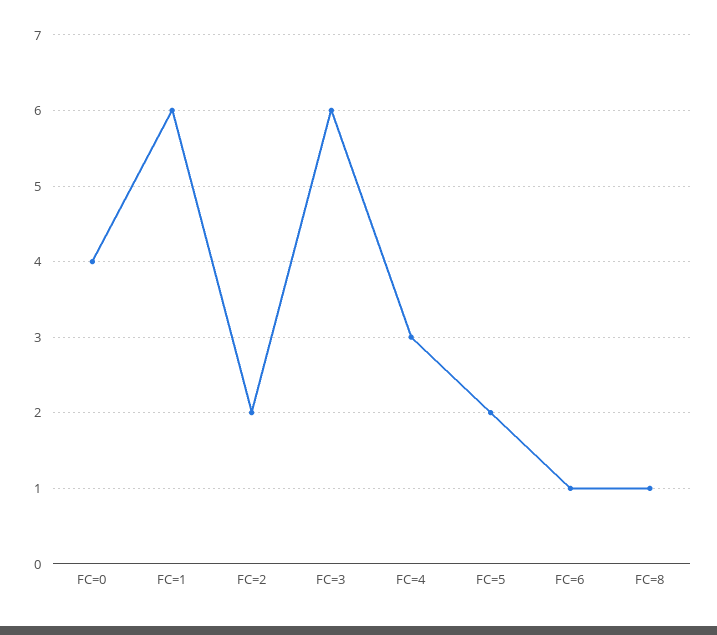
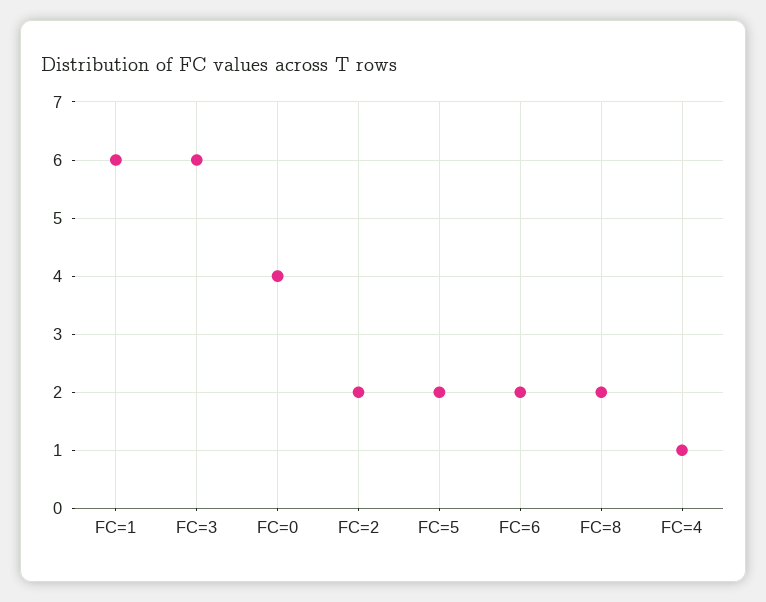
FC=4: 3 -> 1
FC=6: 1 -> 2
FC=8: 1 -> 2

